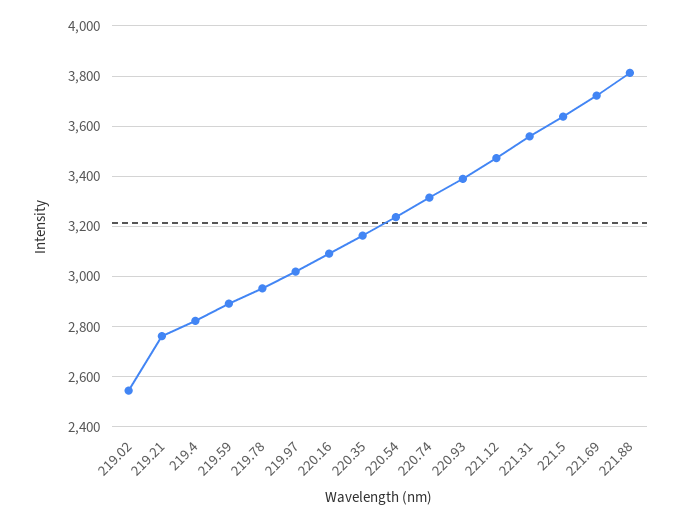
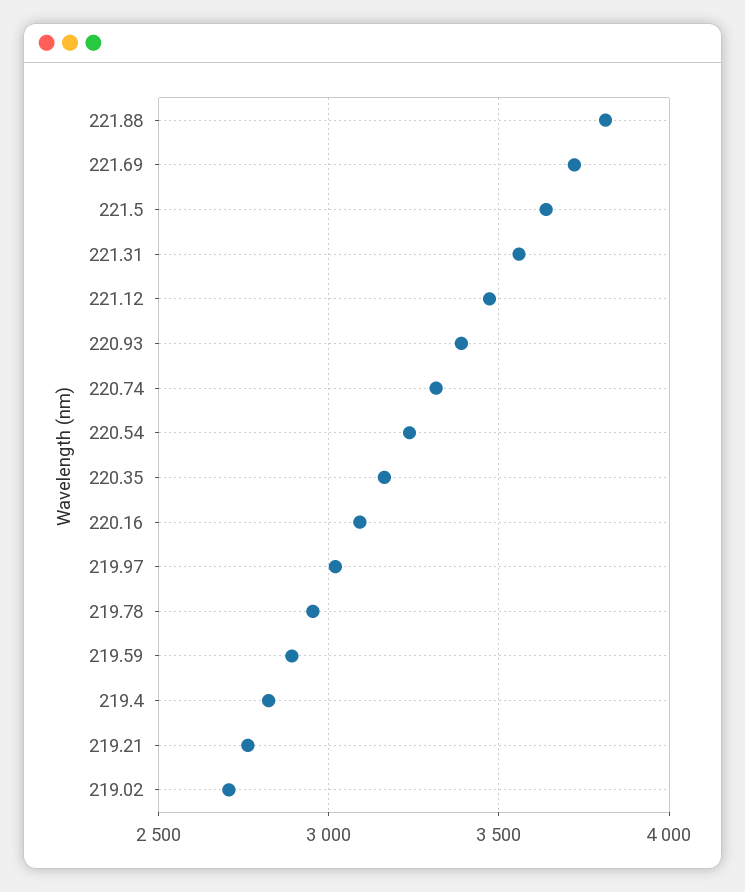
219.02: 2550 -> 2700

